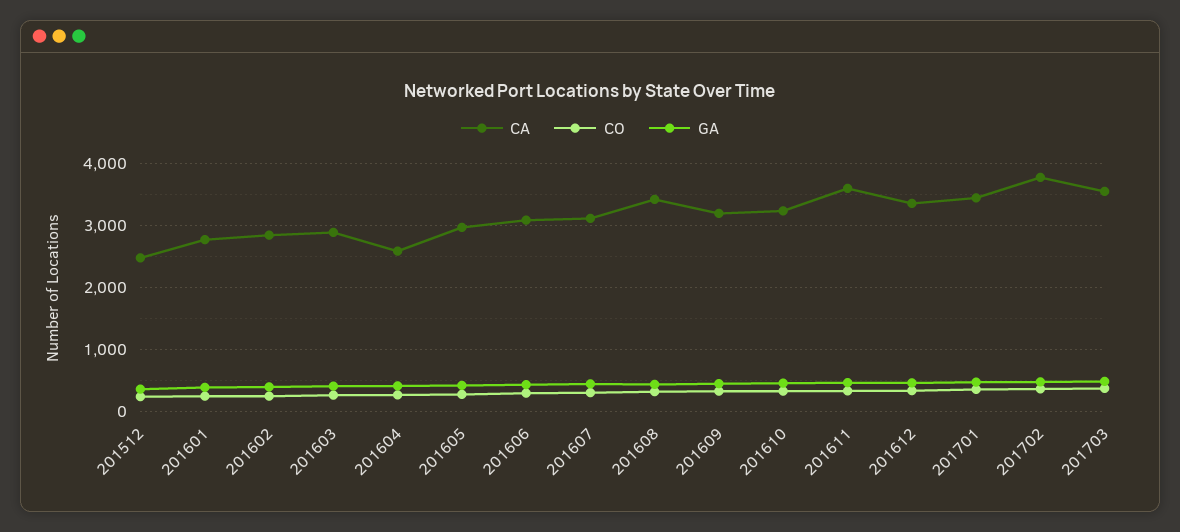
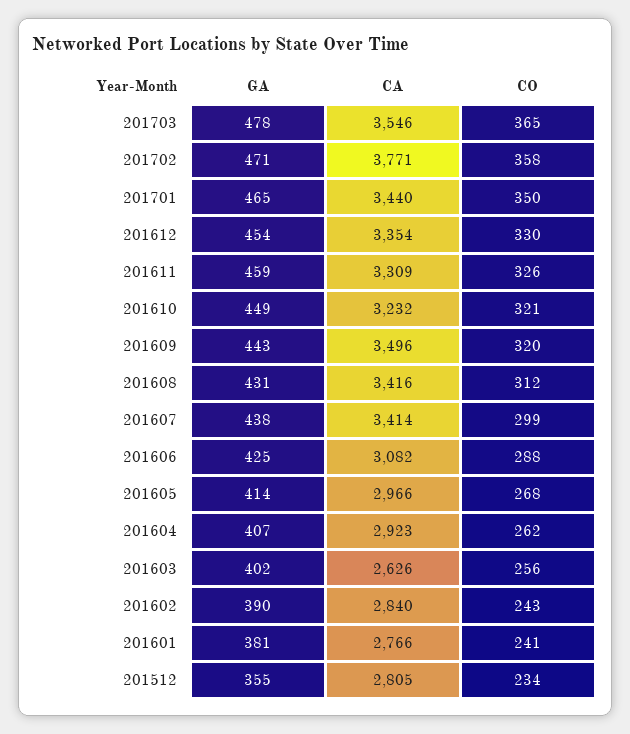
CA, 201512: 2500 -> 2805
CA, 201603: 2900 -> 2626
CA, 201604: 2600 -> 2923
CA, 201607: 3100 -> 3414
CA, 201609: 3200 -> 3496
CA, 201611: 3600 -> 3309

